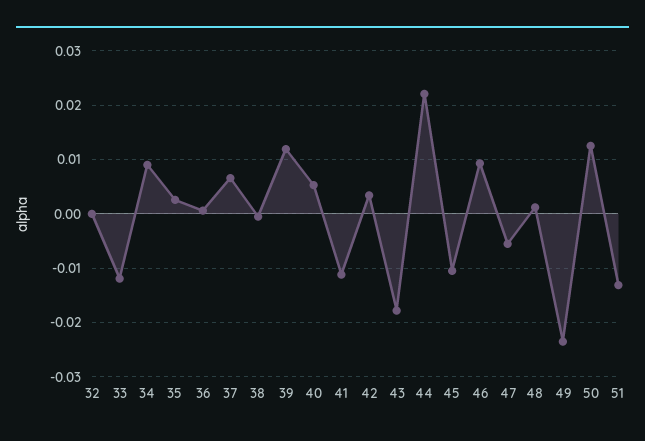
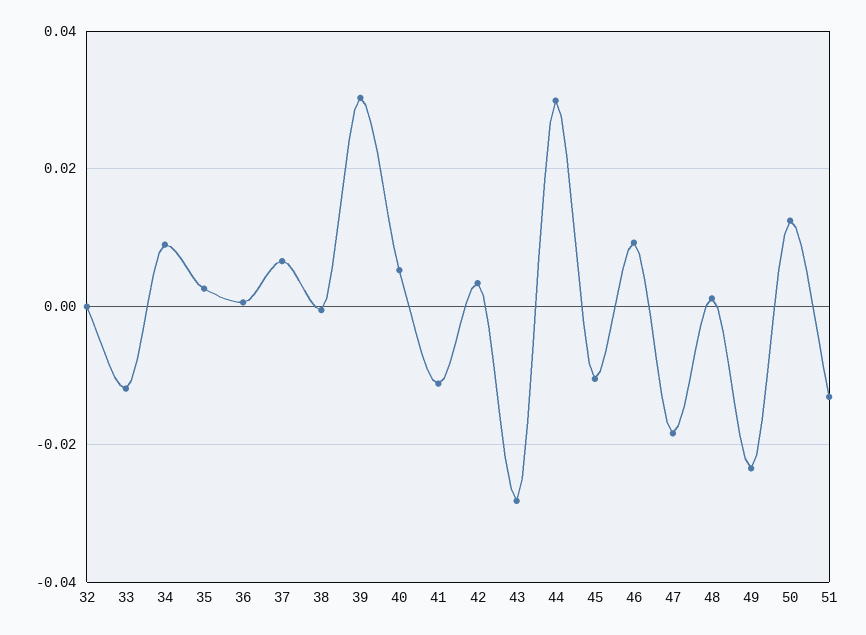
39: 0.012 -> 0.03
43: -0.018 -> -0.028
44: 0.022 -> 0.03
47: -0.006 -> -0.018

